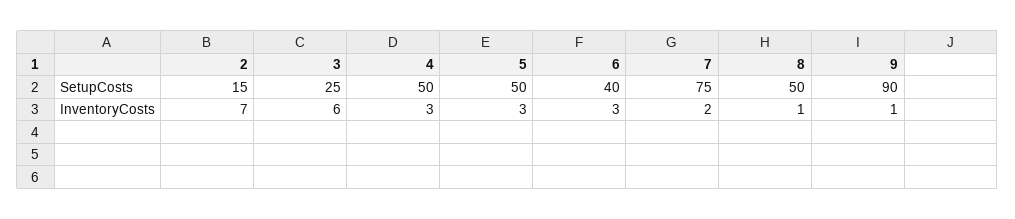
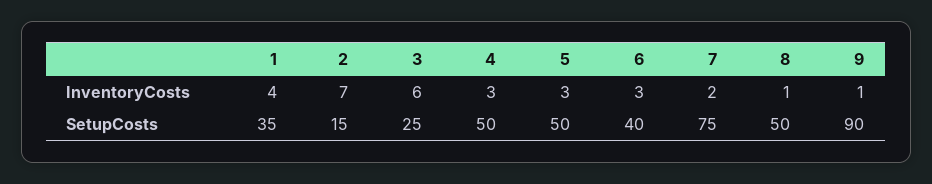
1, InventoryCosts: none -> 4
1, SetupCosts: none -> 35

